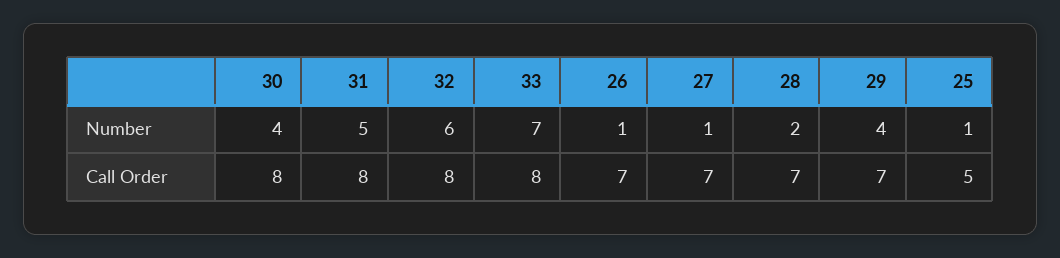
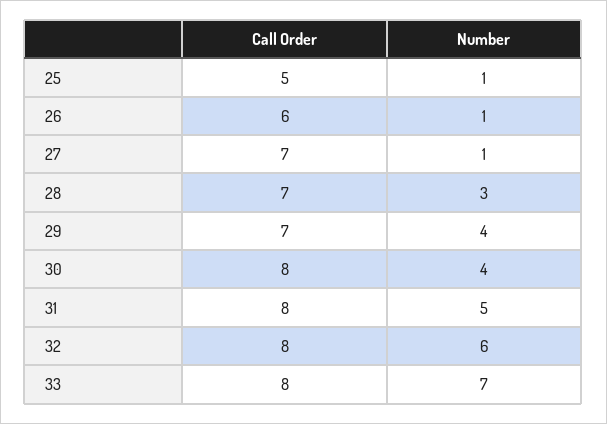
28, Number: 2 -> 3
26, Call Order: 7 -> 6

